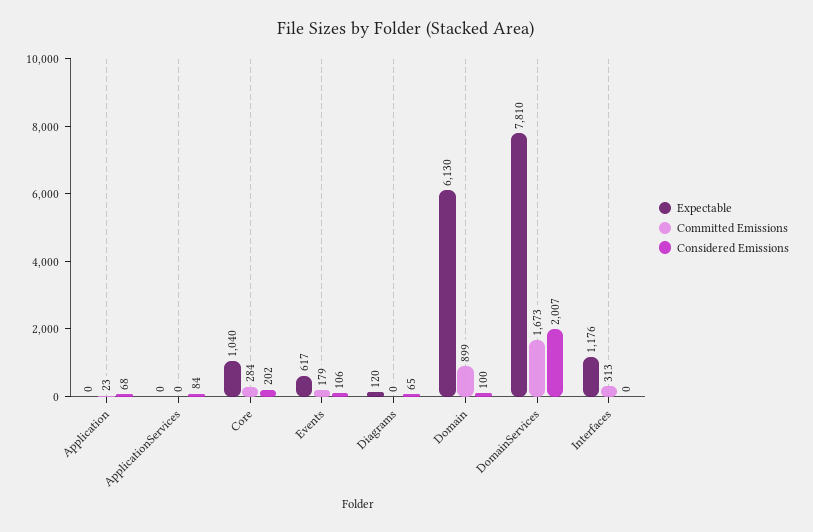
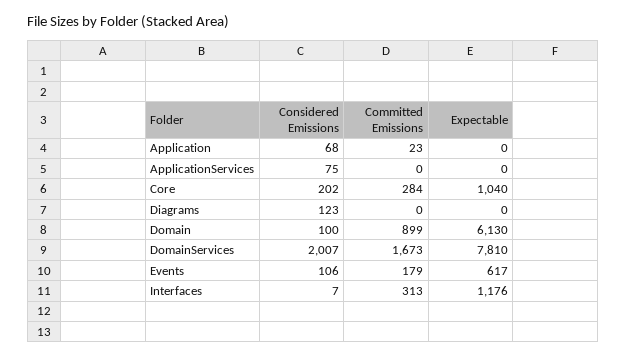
Considered Emissions, ApplicationServices: 84 -> 75
Expectable, Diagrams: 120 -> 0
Considered Emissions, Diagrams: 65 -> 123
Considered Emissions, Interfaces: 0 -> 7

